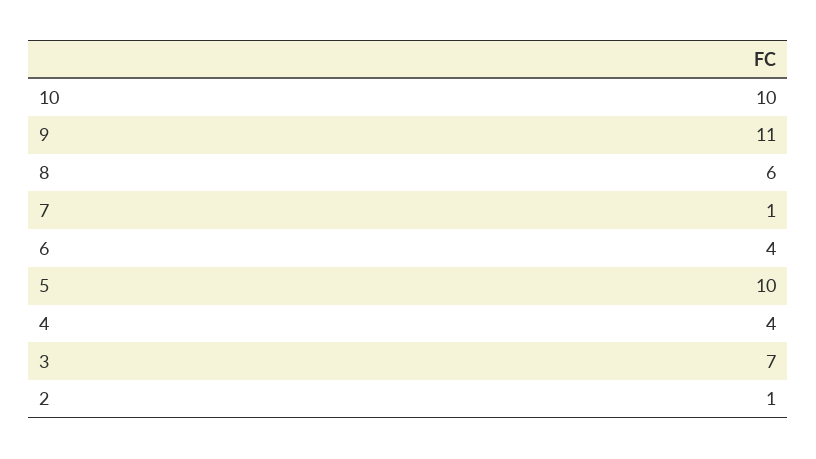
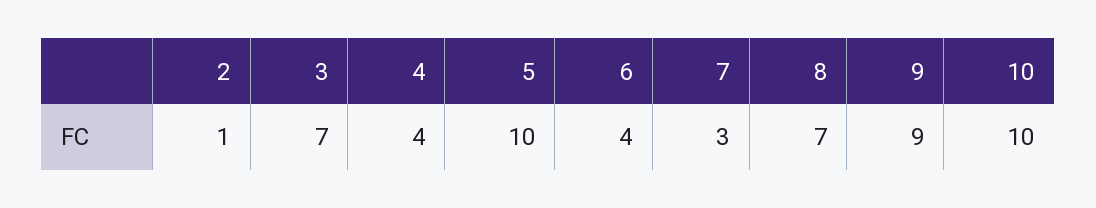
9: 11 -> 9
8: 6 -> 7
7: 1 -> 3

